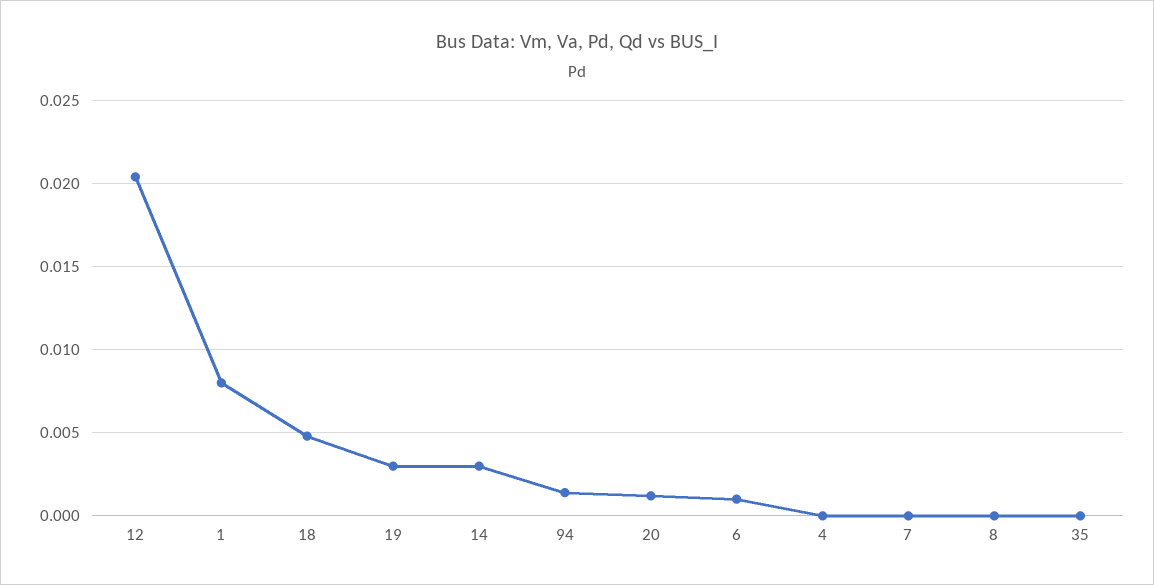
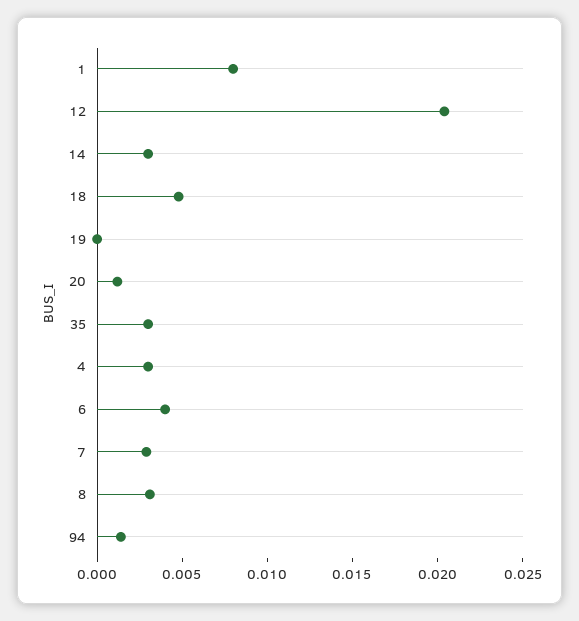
19: 0.003 -> 0
6: 0.001 -> 0.004
4: 0 -> 0.003
7: 0 -> 0.003
8: 0 -> 0.003
35: 0 -> 0.003

